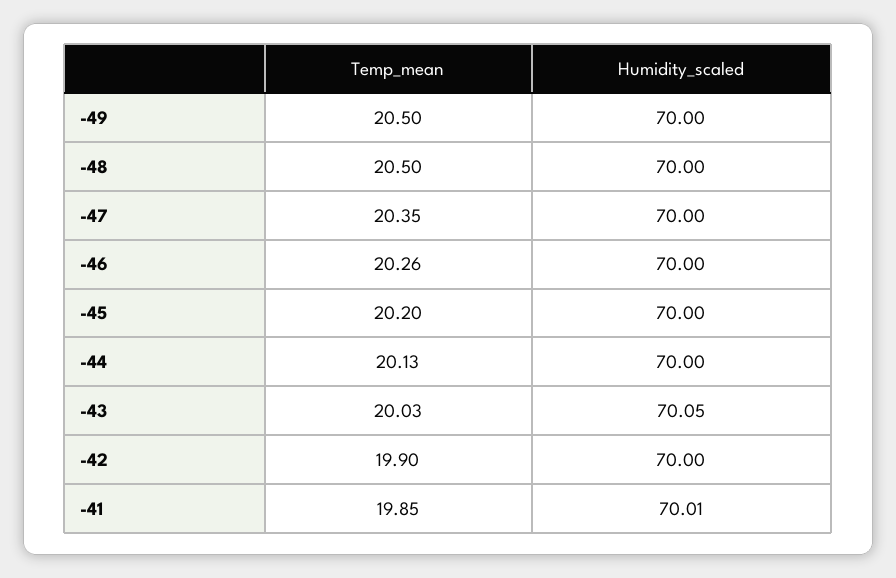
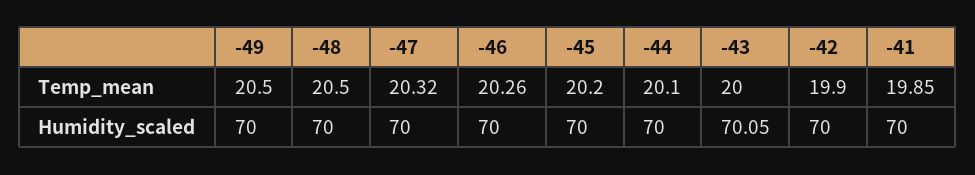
Temp_mean, -47: 20.35 -> 20.32
Temp_mean, -44: 20.13 -> 20.1
Temp_mean, -43: 20.03 -> 20
Humidity_scaled, -41: 70.01 -> 70

